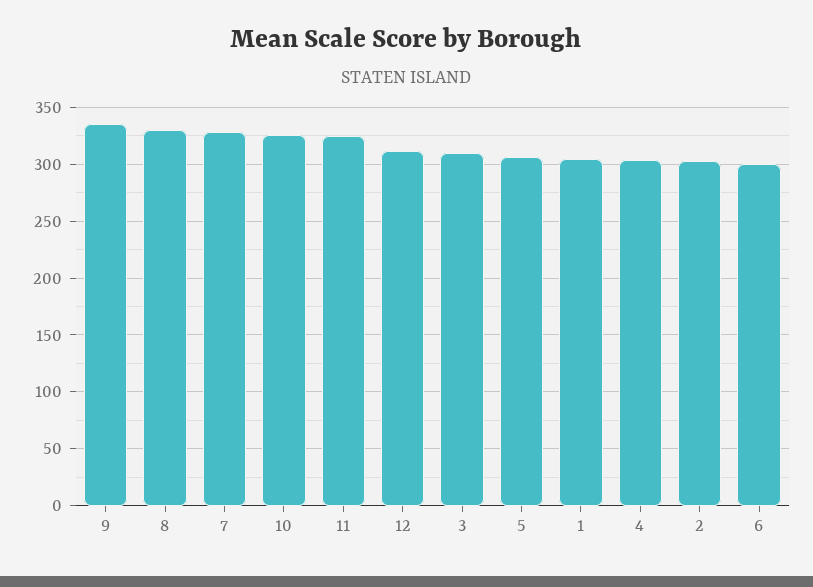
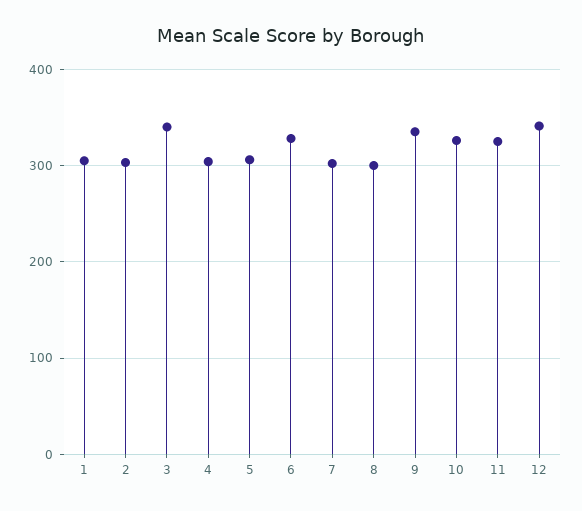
8: 330 -> 300
7: 330 -> 300
12: 310 -> 340
3: 310 -> 340
6: 300 -> 330

